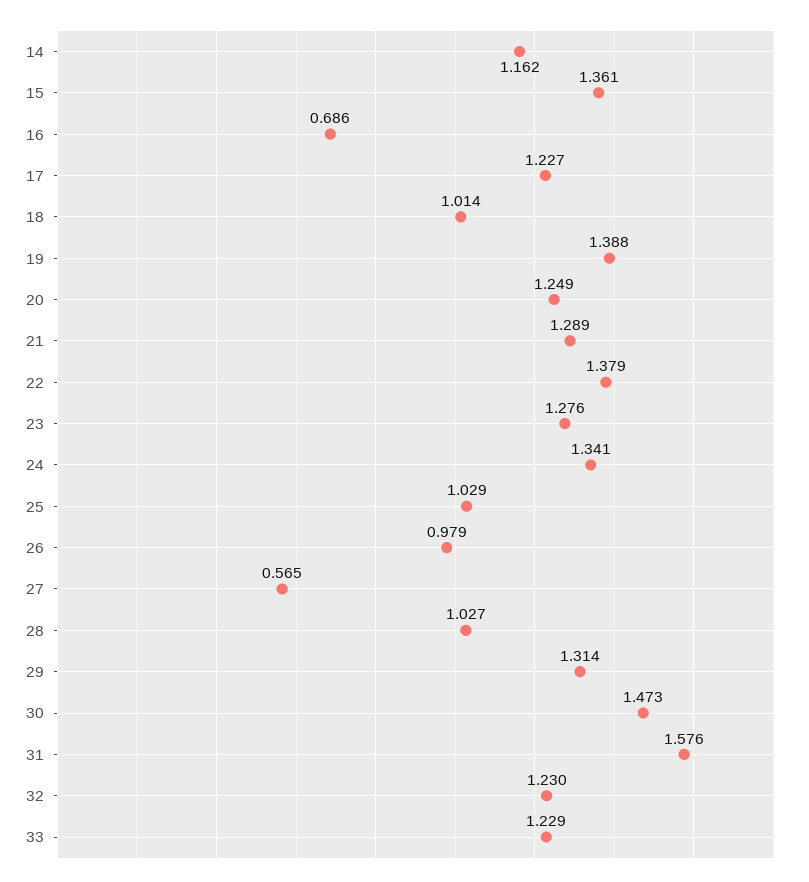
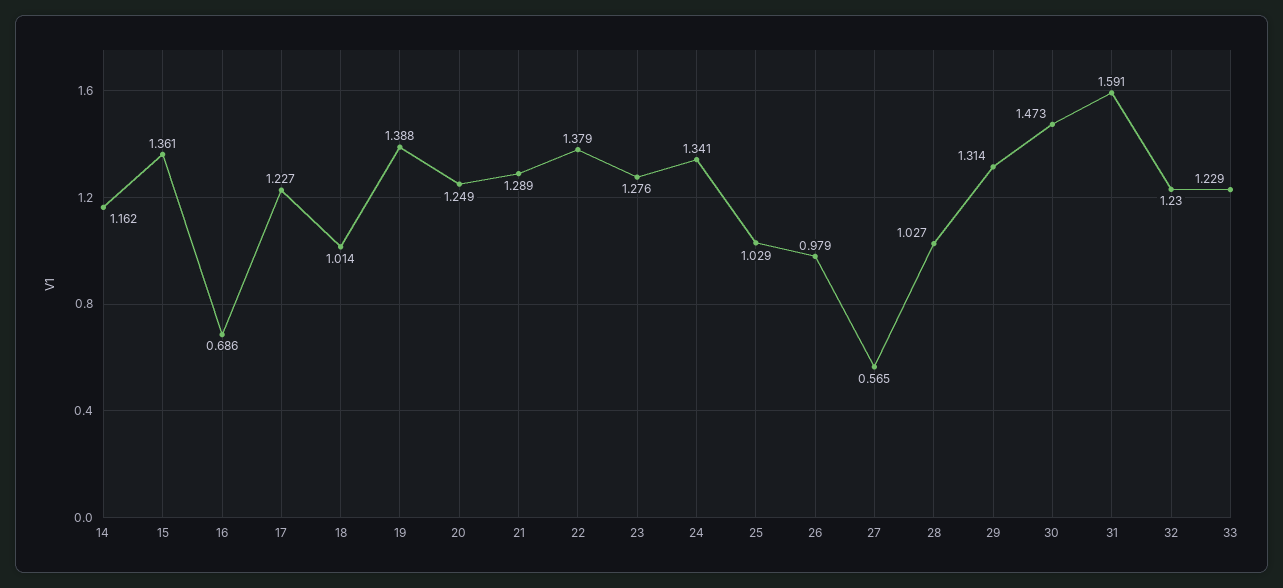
31: 1.576 -> 1.591

